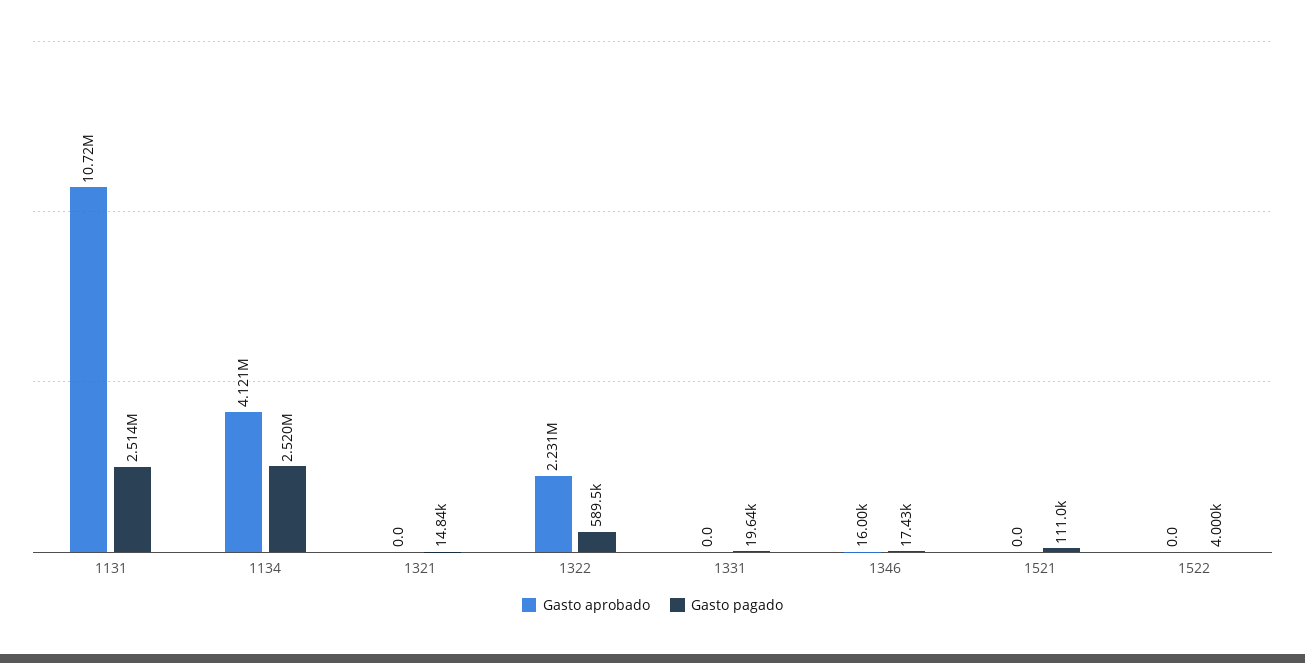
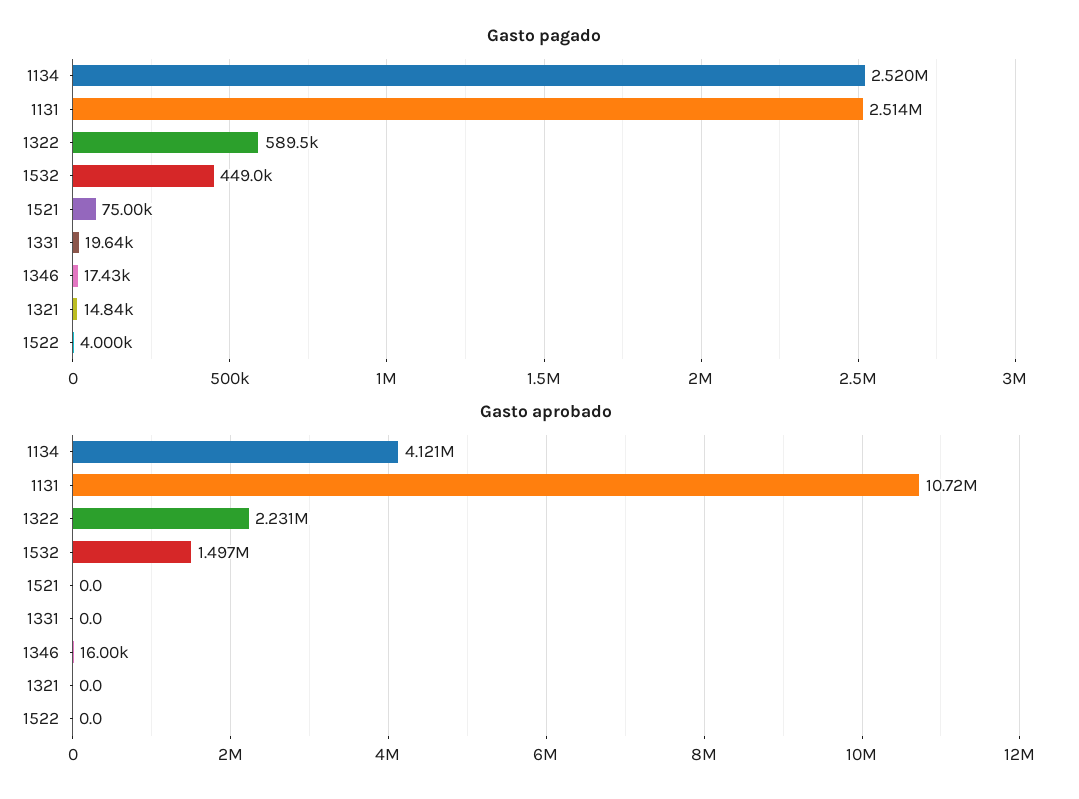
Gasto pagado, 1521: 111000 -> 75000
Gasto pagado, 1532: none -> 449000
Gasto aprobado, 1532: none -> 1497000

